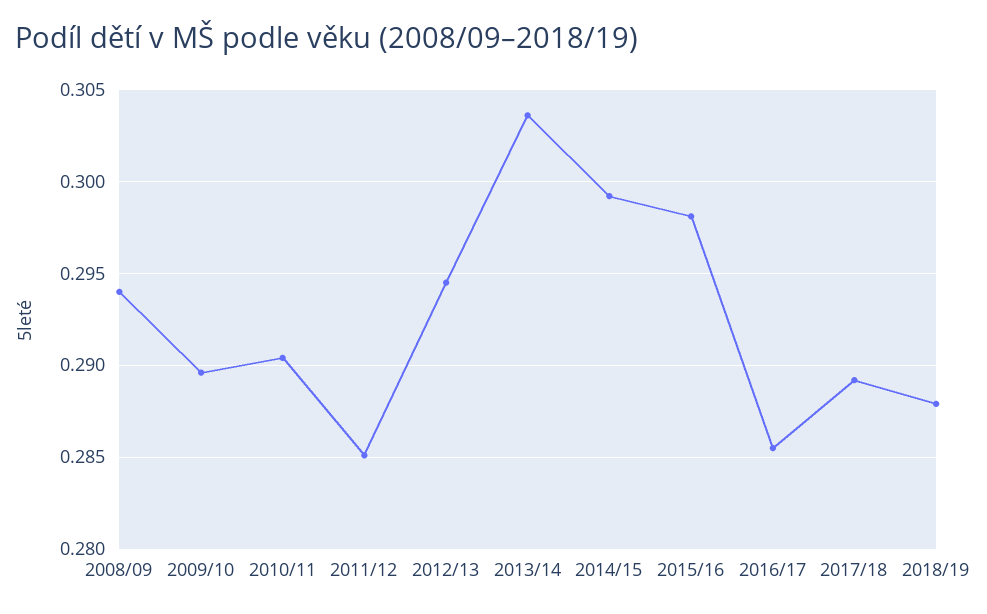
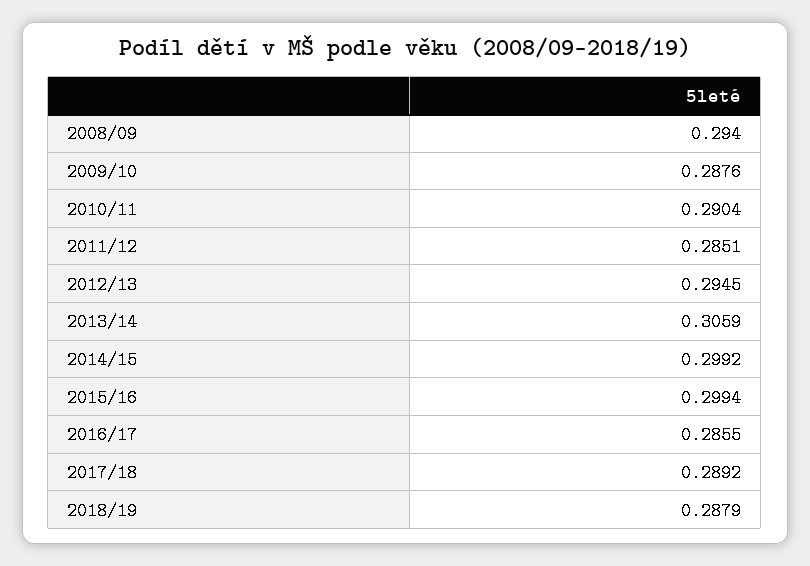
2009/10: 0.2895 -> 0.2876
2013/14: 0.3035 -> 0.3059
2015/16: 0.298 -> 0.2994

